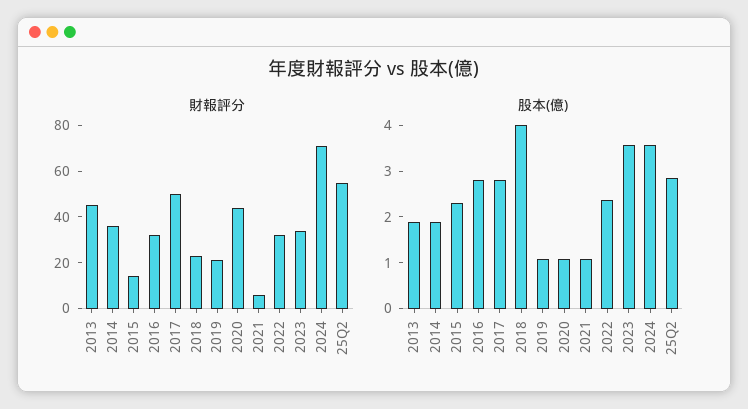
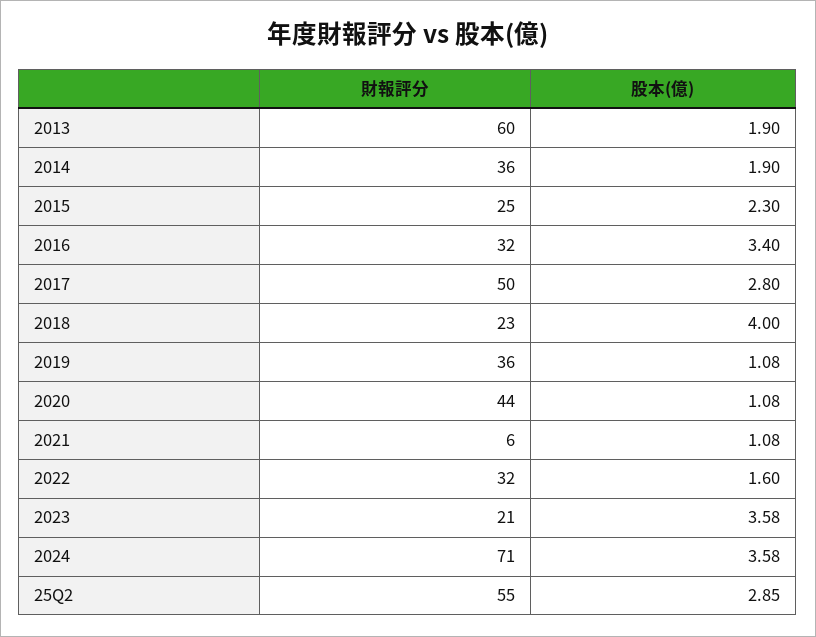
財報評分, 2013: 45 -> 60
財報評分, 2015: 15 -> 25
財報評分, 2019: 20 -> 36
財報評分, 2023: 35 -> 21
股本(億), 2016: 2.8 -> 3.4
股本(億), 2022: 2.4 -> 1.6

